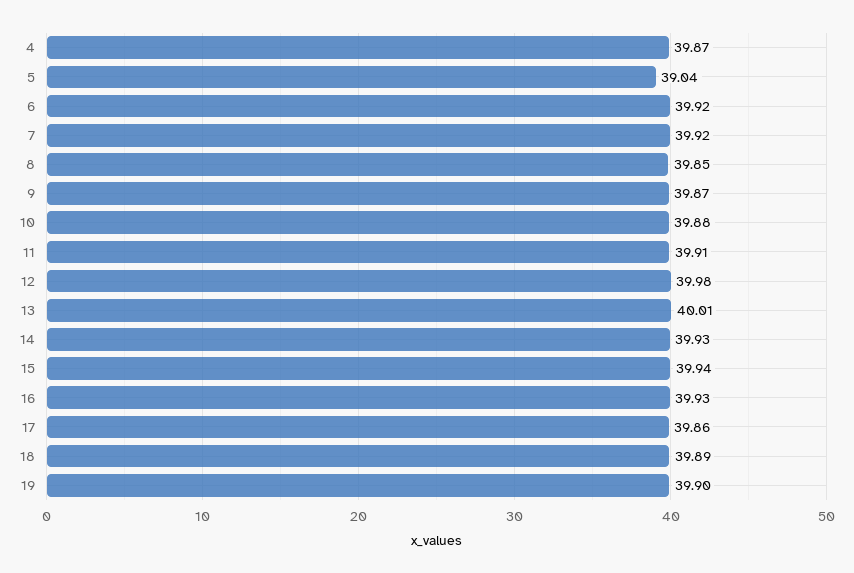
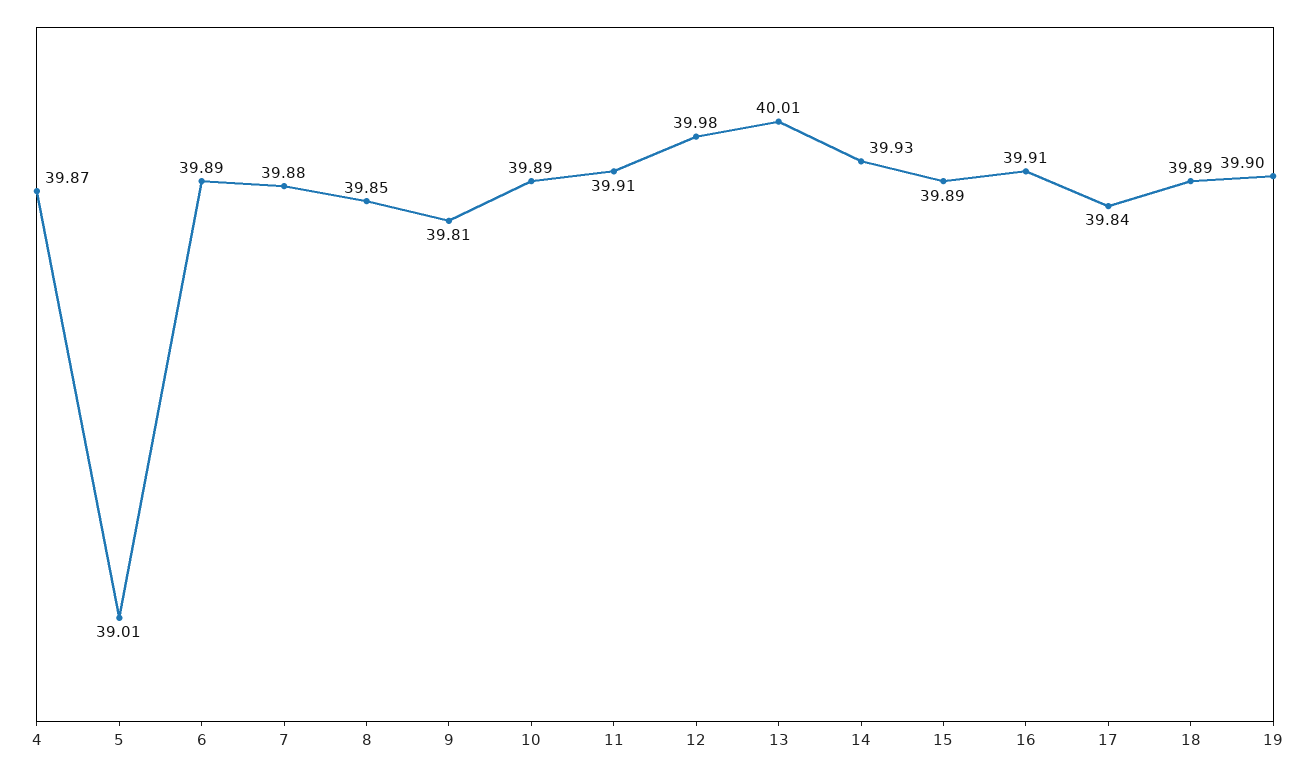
5: 39.04 -> 39.01
6: 39.92 -> 39.89
7: 39.92 -> 39.88
9: 39.87 -> 39.81
10: 39.88 -> 39.89
15: 39.94 -> 39.89
16: 39.93 -> 39.91
17: 39.86 -> 39.84

